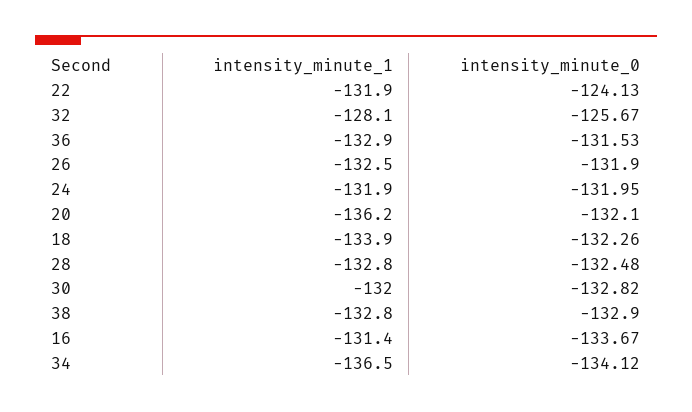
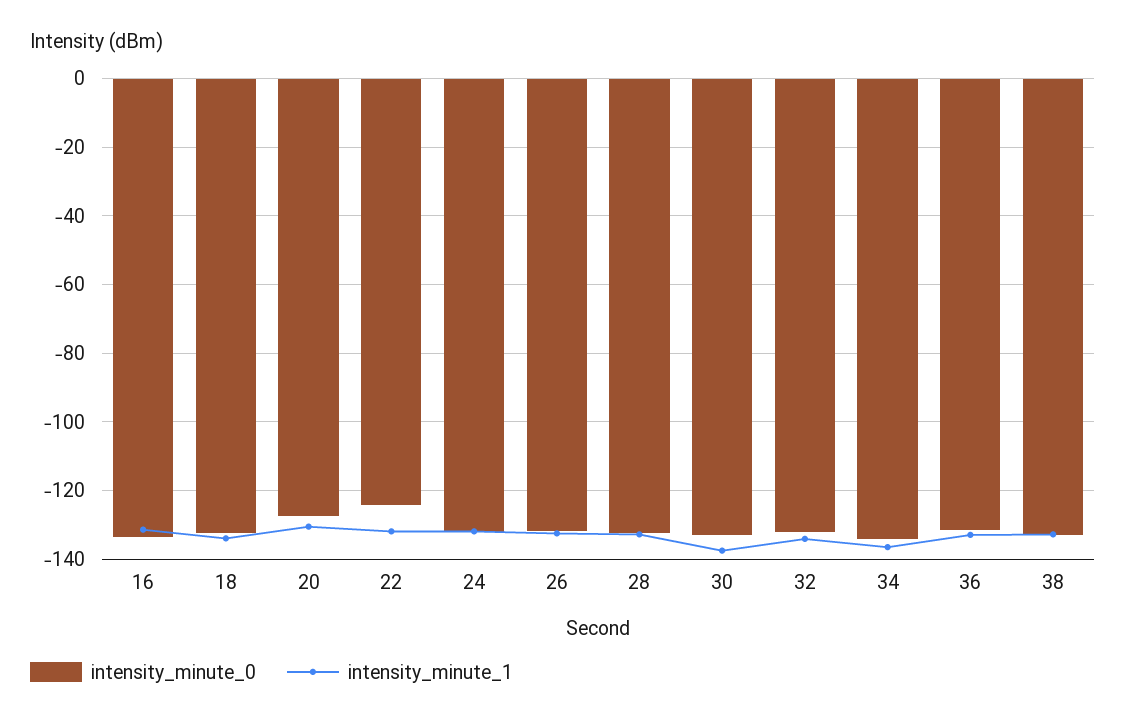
intensity_minute_1, 32: -128.1 -> -134
intensity_minute_0, 32: -125.67 -> -132
intensity_minute_1, 20: -136.2 -> -130
intensity_minute_0, 20: -132.1 -> -128
intensity_minute_1, 30: -132 -> -138

